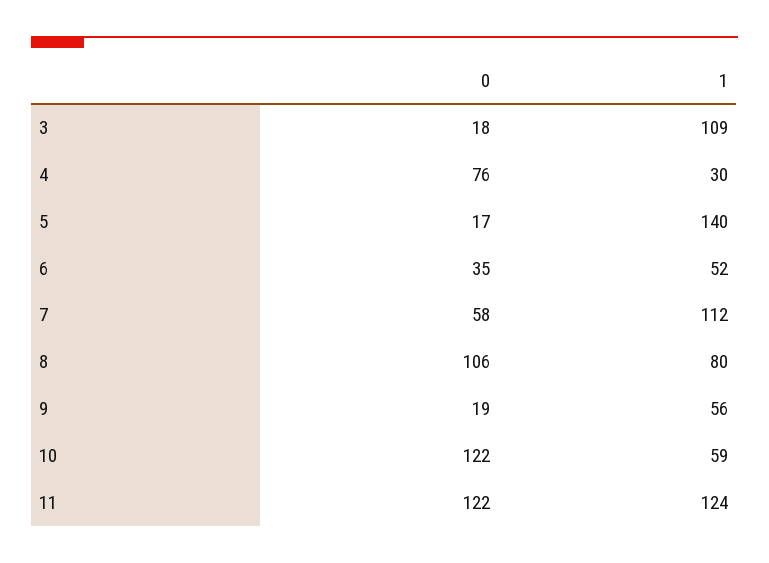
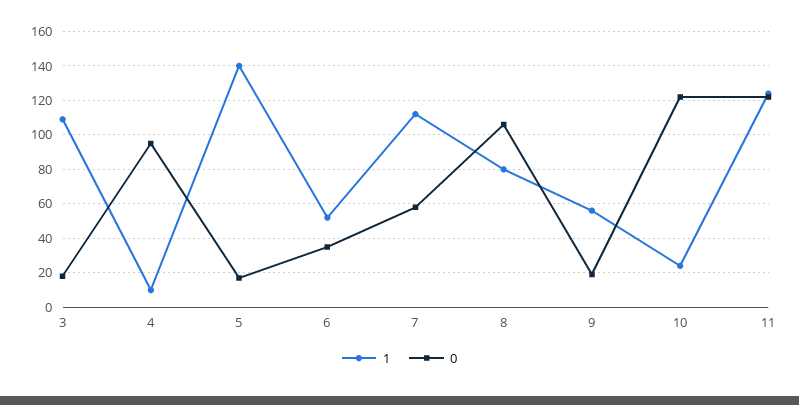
0, 4: 76 -> 95
1, 4: 30 -> 10
1, 10: 59 -> 25

